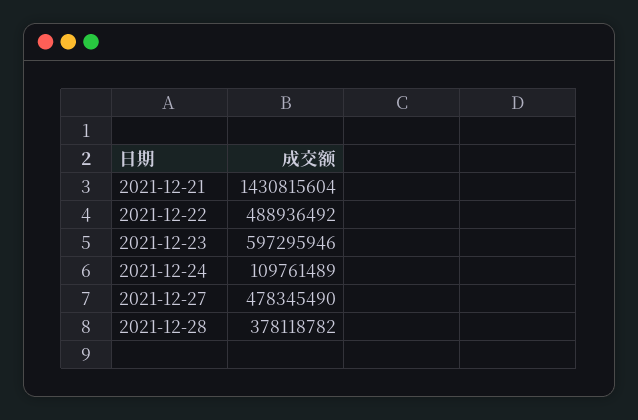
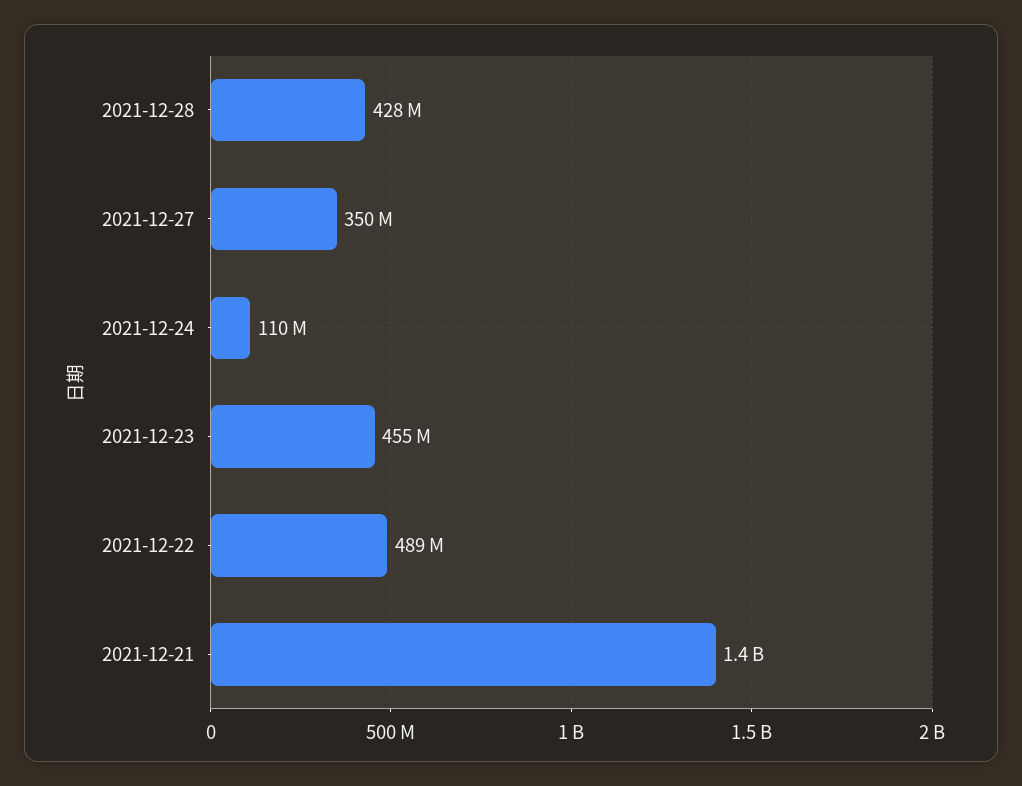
2021-12-23: 597295946 -> 455000000
2021-12-27: 478345490 -> 350000000
2021-12-28: 378118782 -> 428000000

